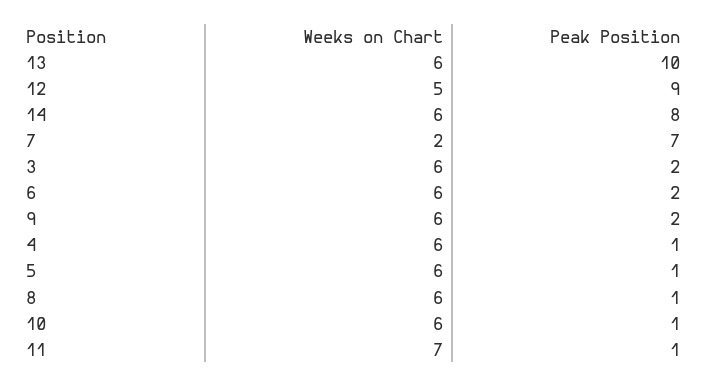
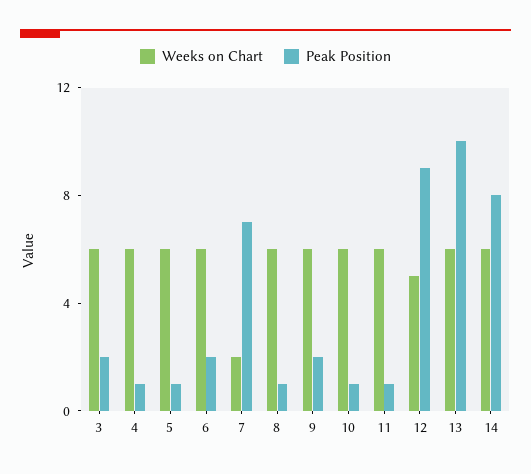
Weeks on Chart, 11: 7 -> 6

